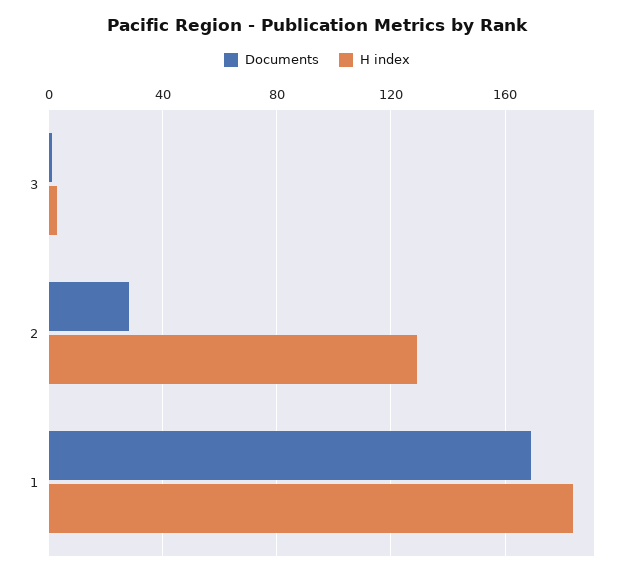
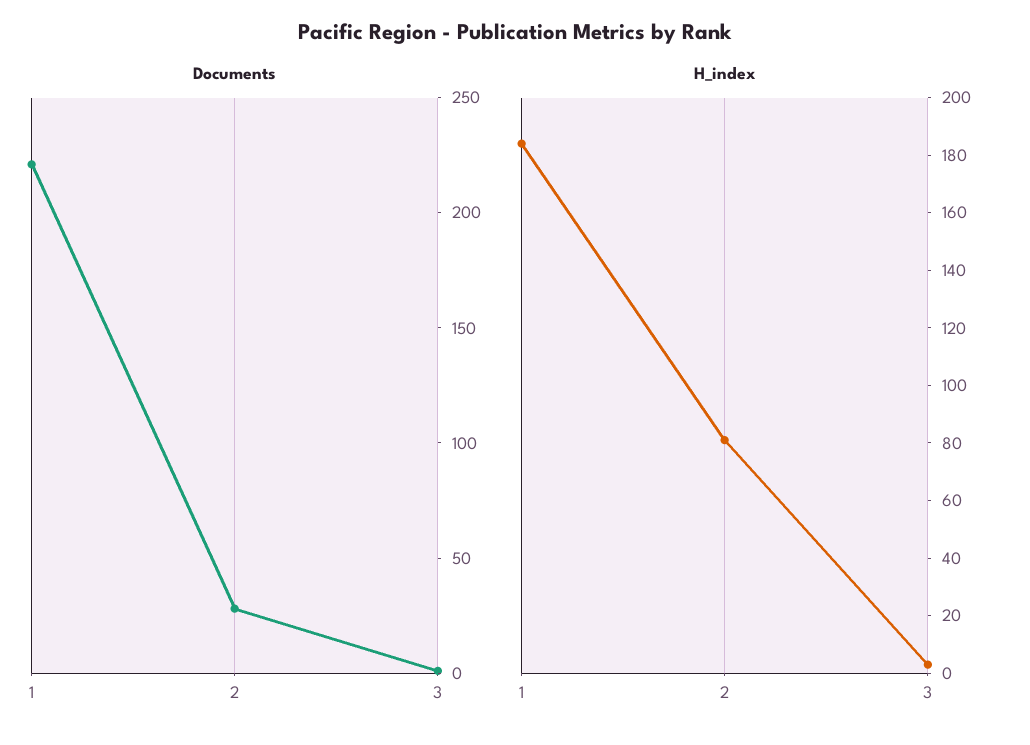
H index, 2: 130 -> 80
Documents, 1: 170 -> 220

